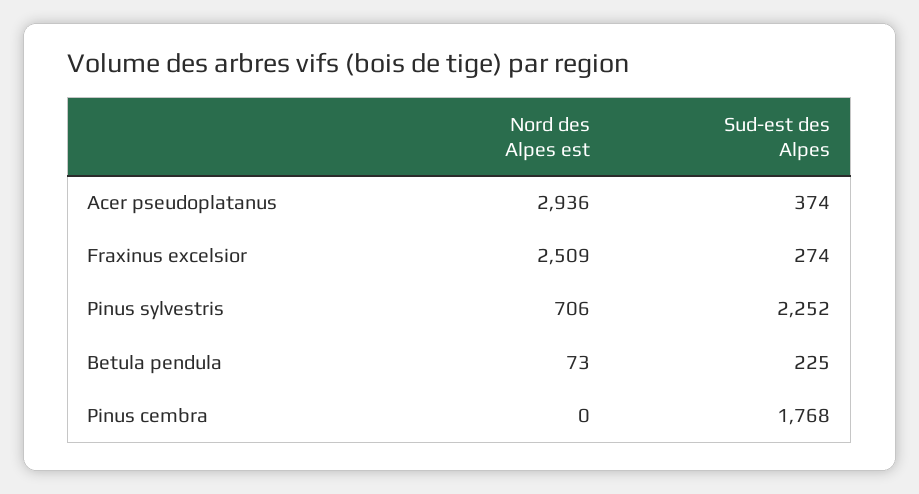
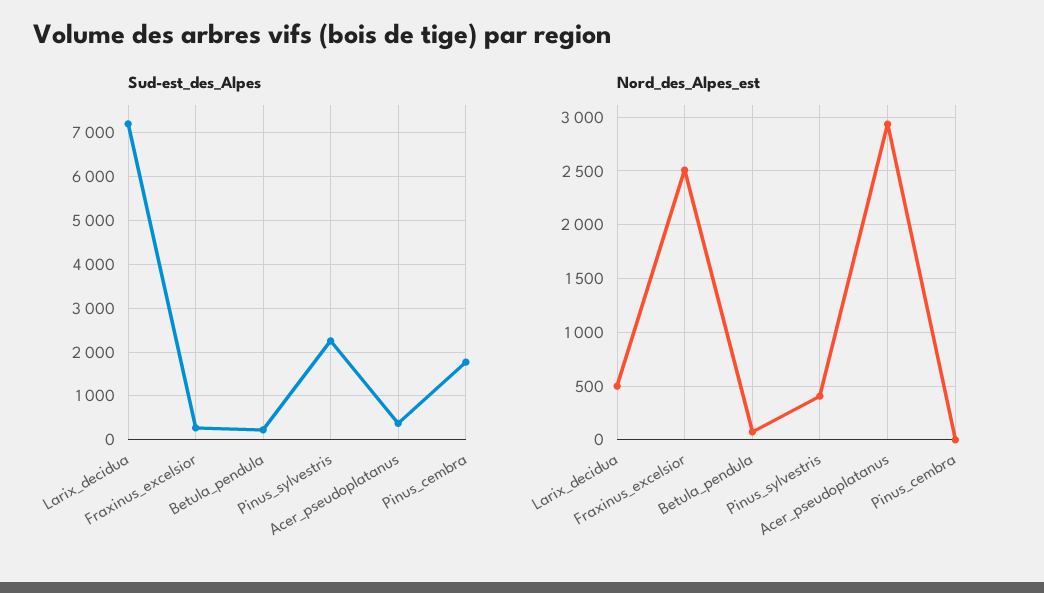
Nord des Alpes est, Pinus sylvestris: 706 -> 400
Sud-est des Alpes, Larix_decidua: none -> 7200
Nord des Alpes est, Larix_decidua: none -> 500

